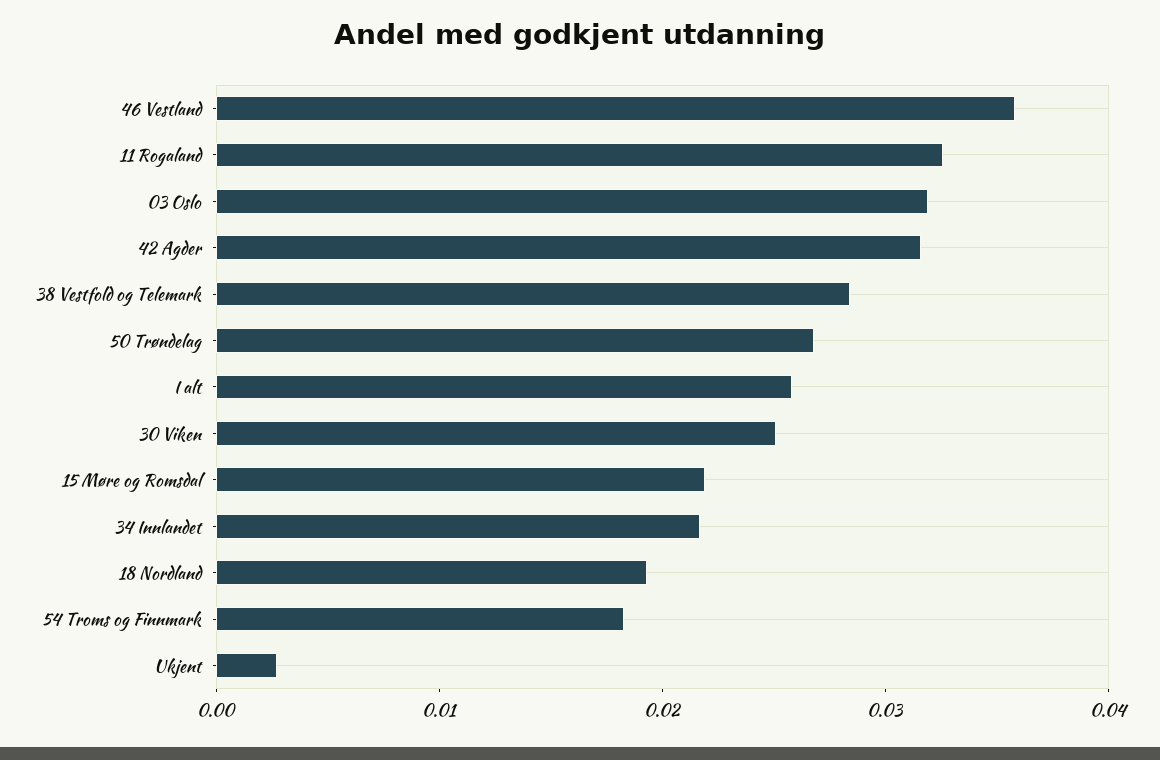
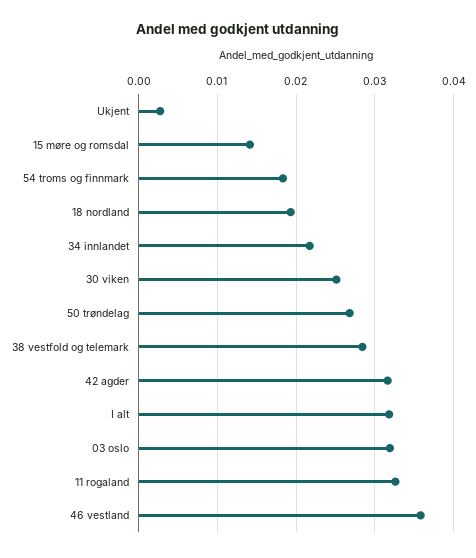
I alt: 0.026 -> 0.032
15 Møre og Romsdal: 0.022 -> 0.014

